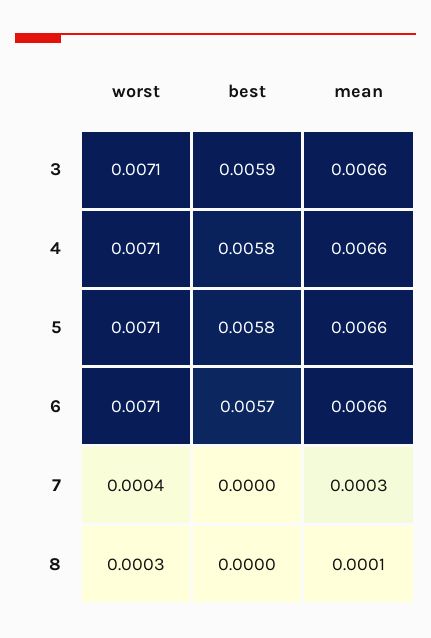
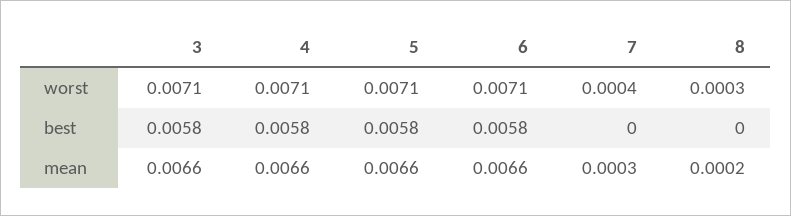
best, 3: 0.0059 -> 0.0058
best, 6: 0.0057 -> 0.0058
mean, 8: 0.0001 -> 0.0002

